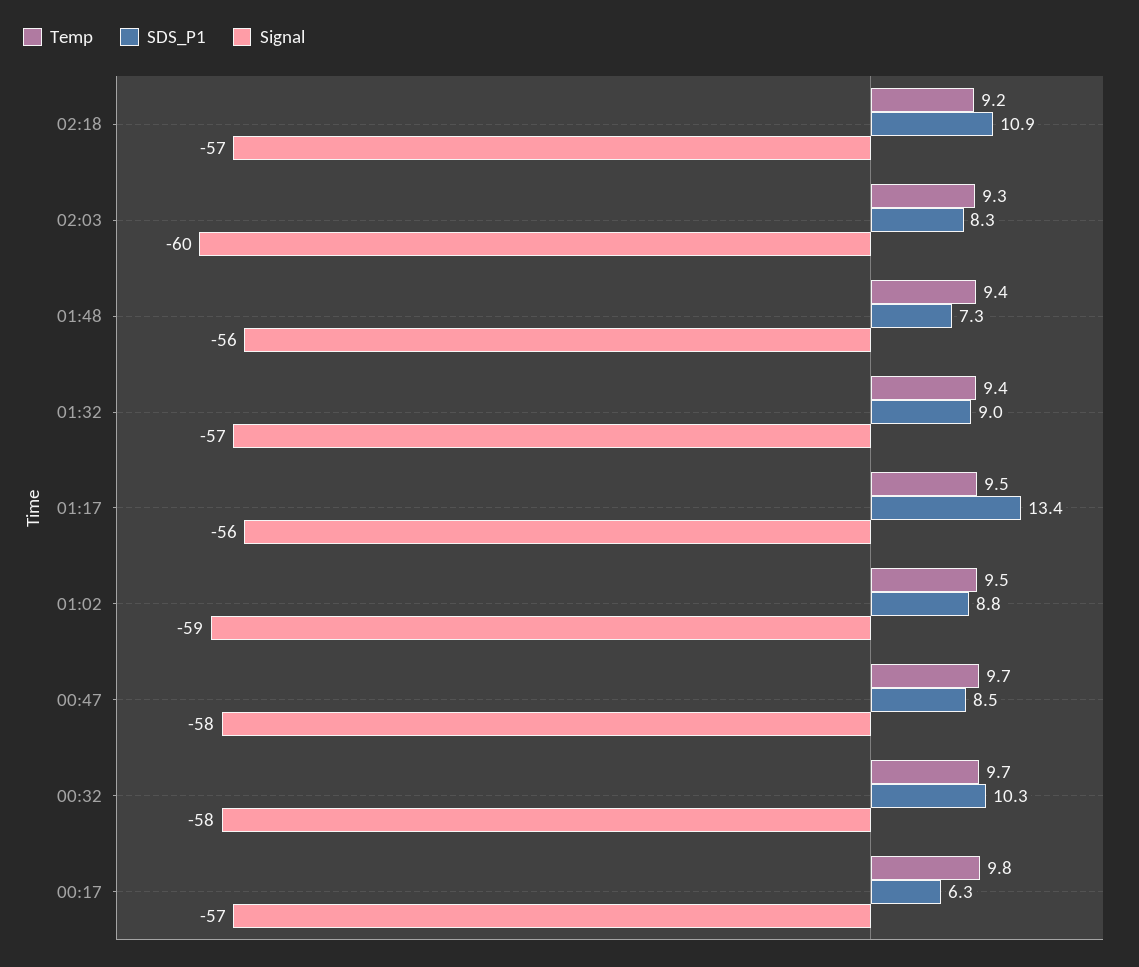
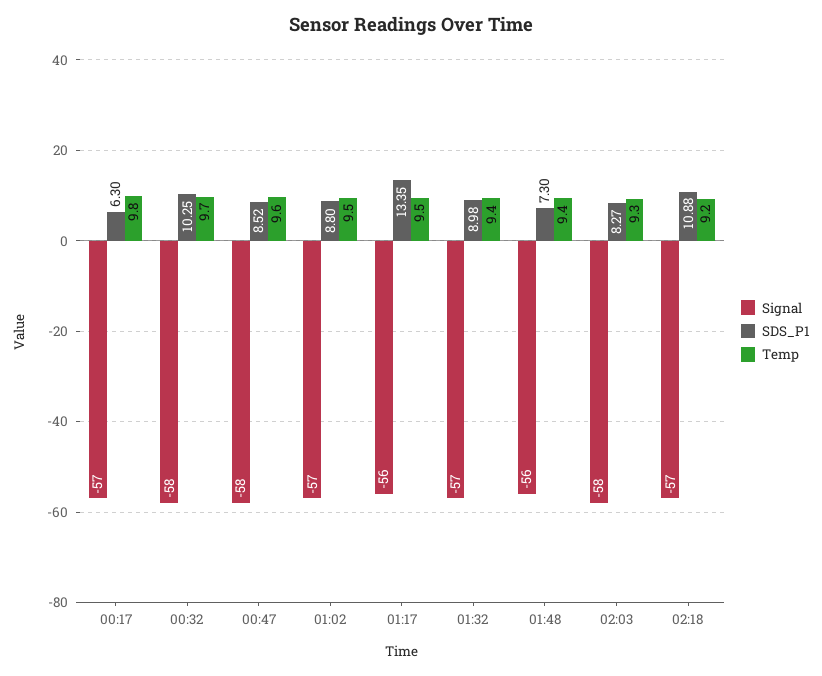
Signal, 02:03: -60 -> -58
Signal, 01:02: -59 -> -57
Temp, 00:47: 9.7 -> 9.6

